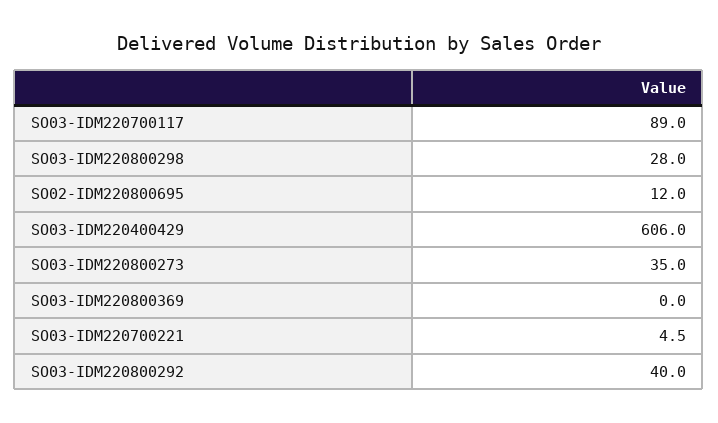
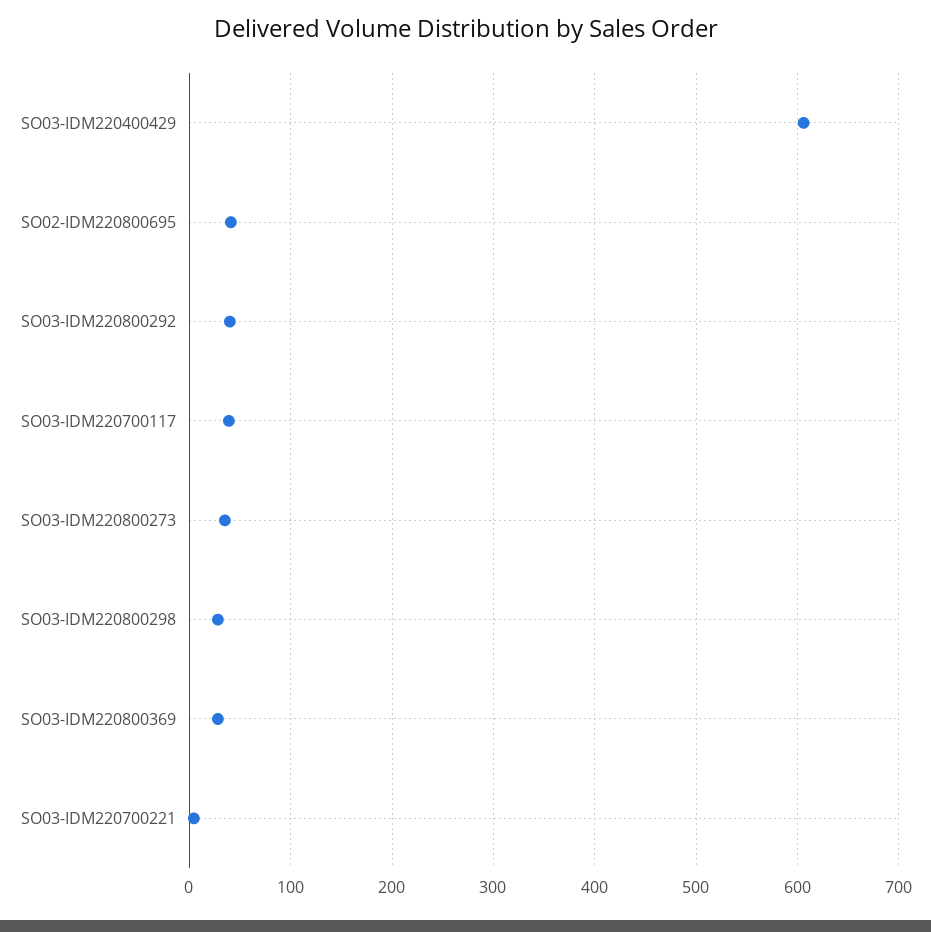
SO03-IDM220700117: 89 -> 40
SO02-IDM220800695: 12 -> 40
SO03-IDM220800369: 0 -> 30

